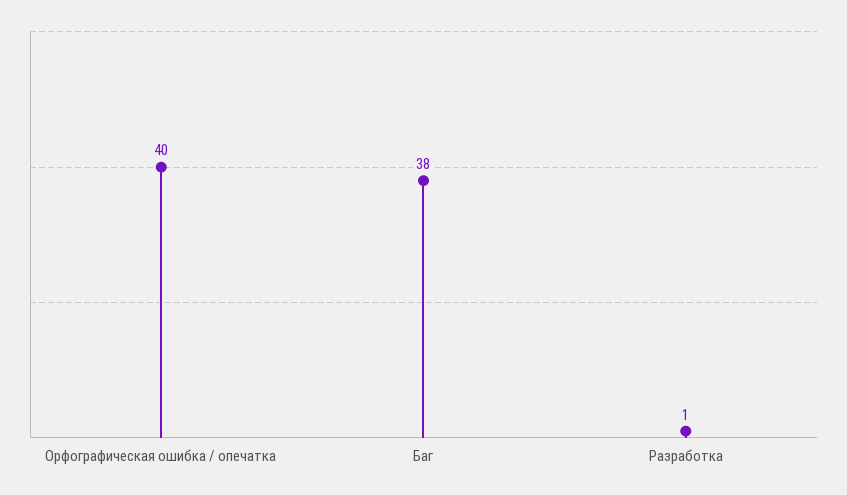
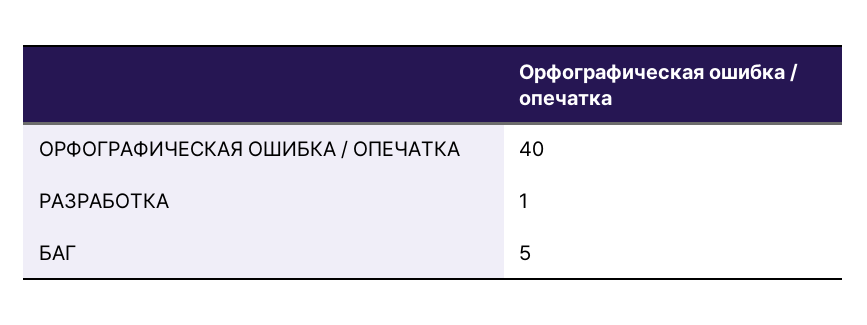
Баг: 38 -> 5

